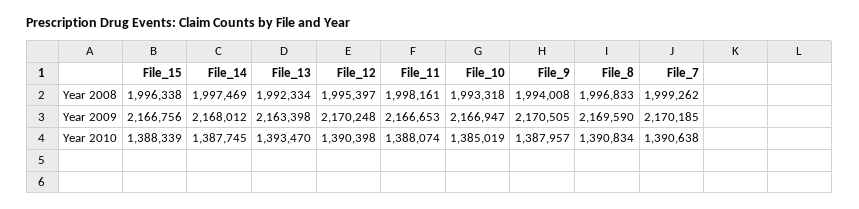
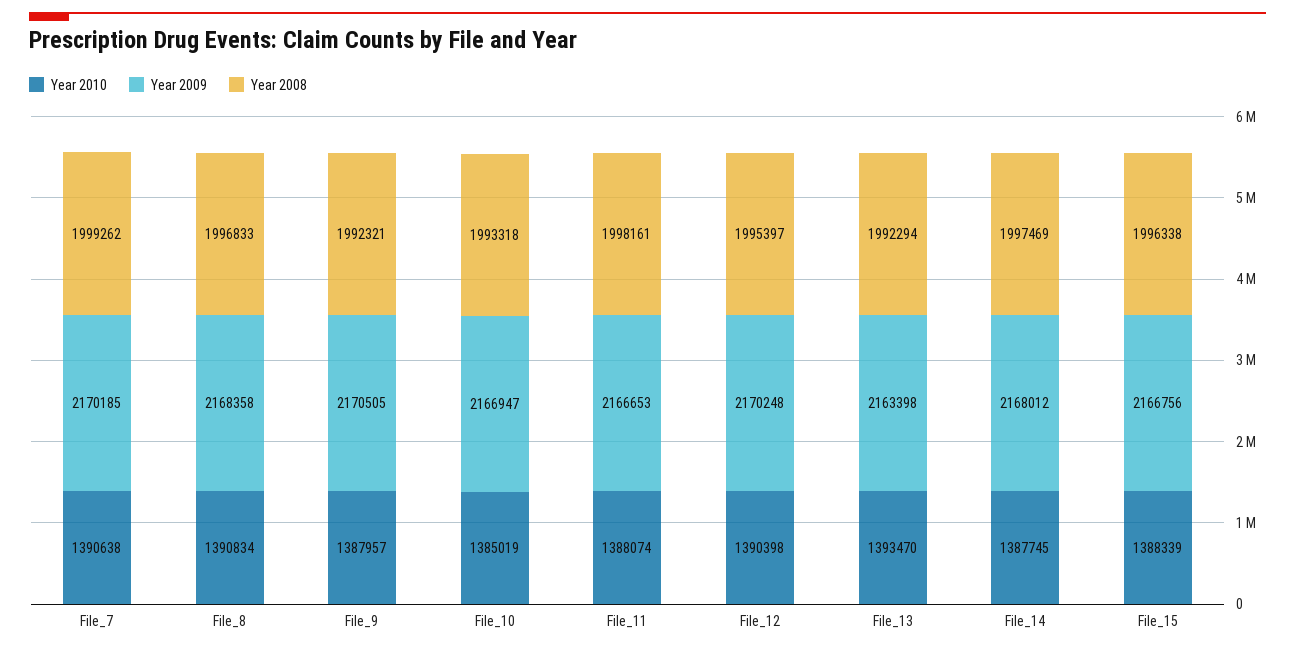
Year 2008, File_13: 1992334 -> 1992294
Year 2008, File_9: 1994008 -> 1992321
Year 2009, File_8: 2169590 -> 2168358

